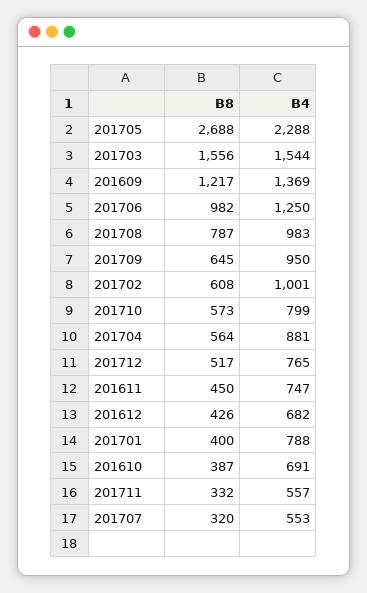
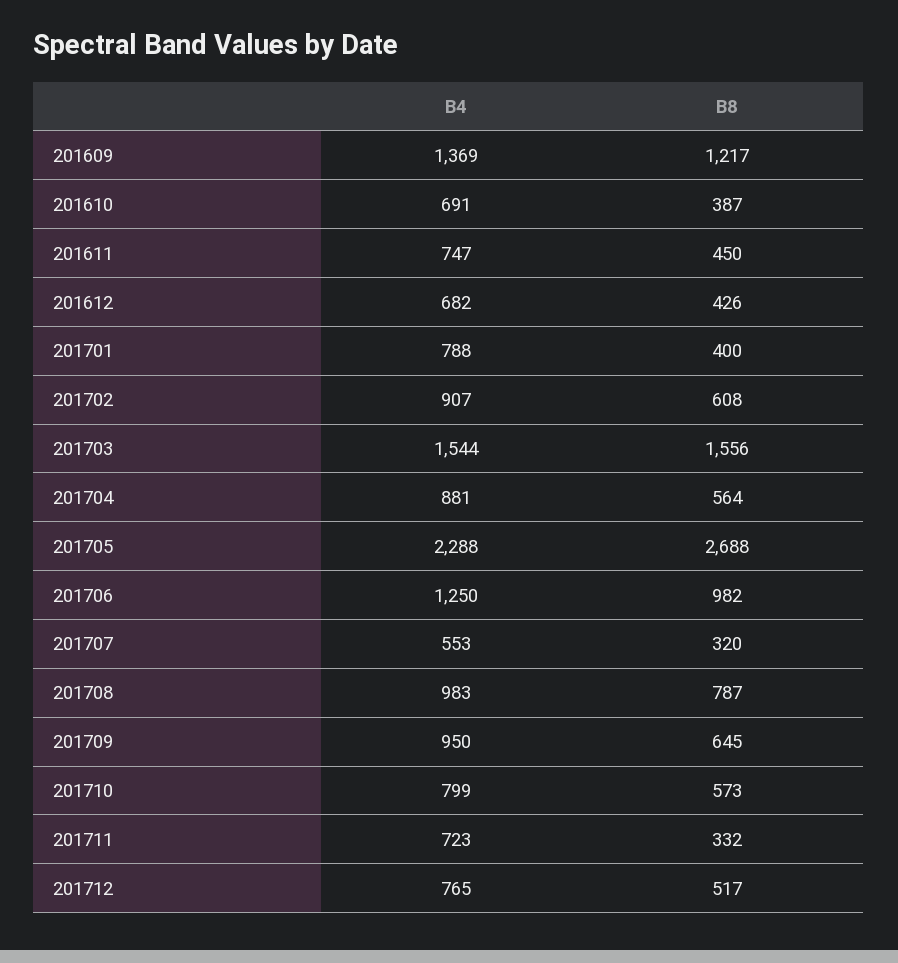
B4, 201702: 1001 -> 907
B4, 201711: 557 -> 723

